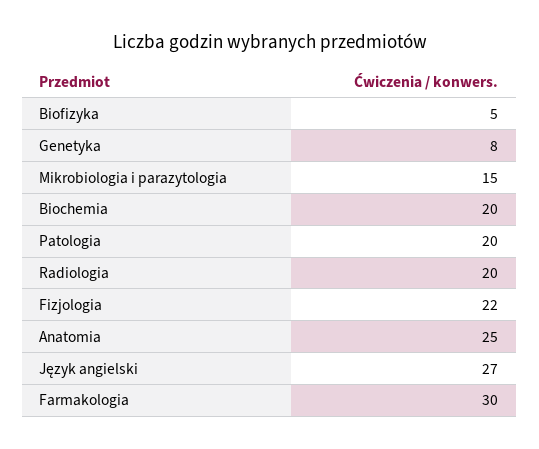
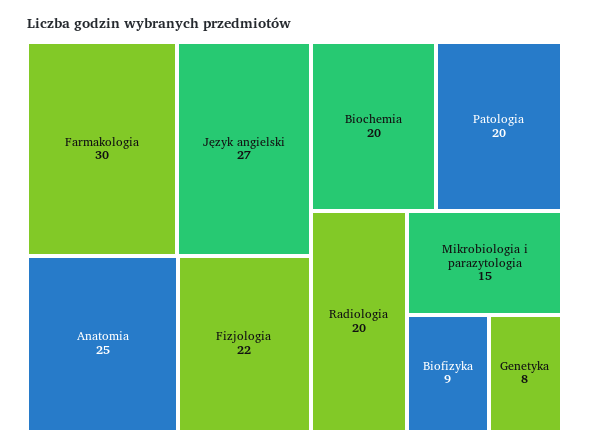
Biofizyka: 5 -> 9

